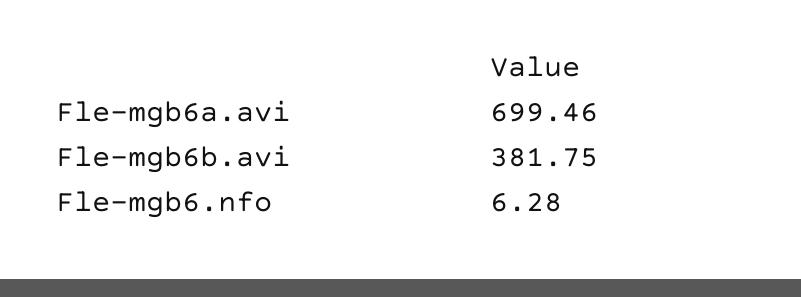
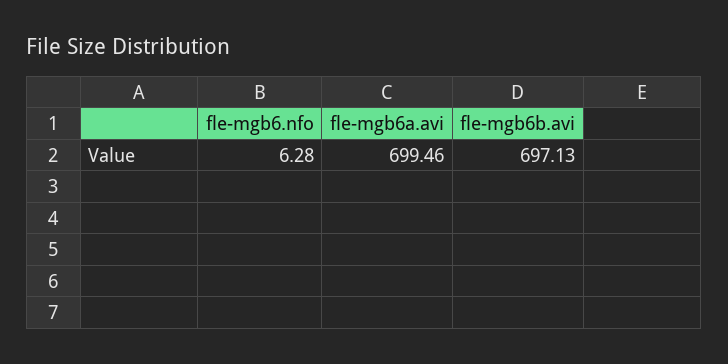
Fle-mgb6b.avi: 381.75 -> 697.13

